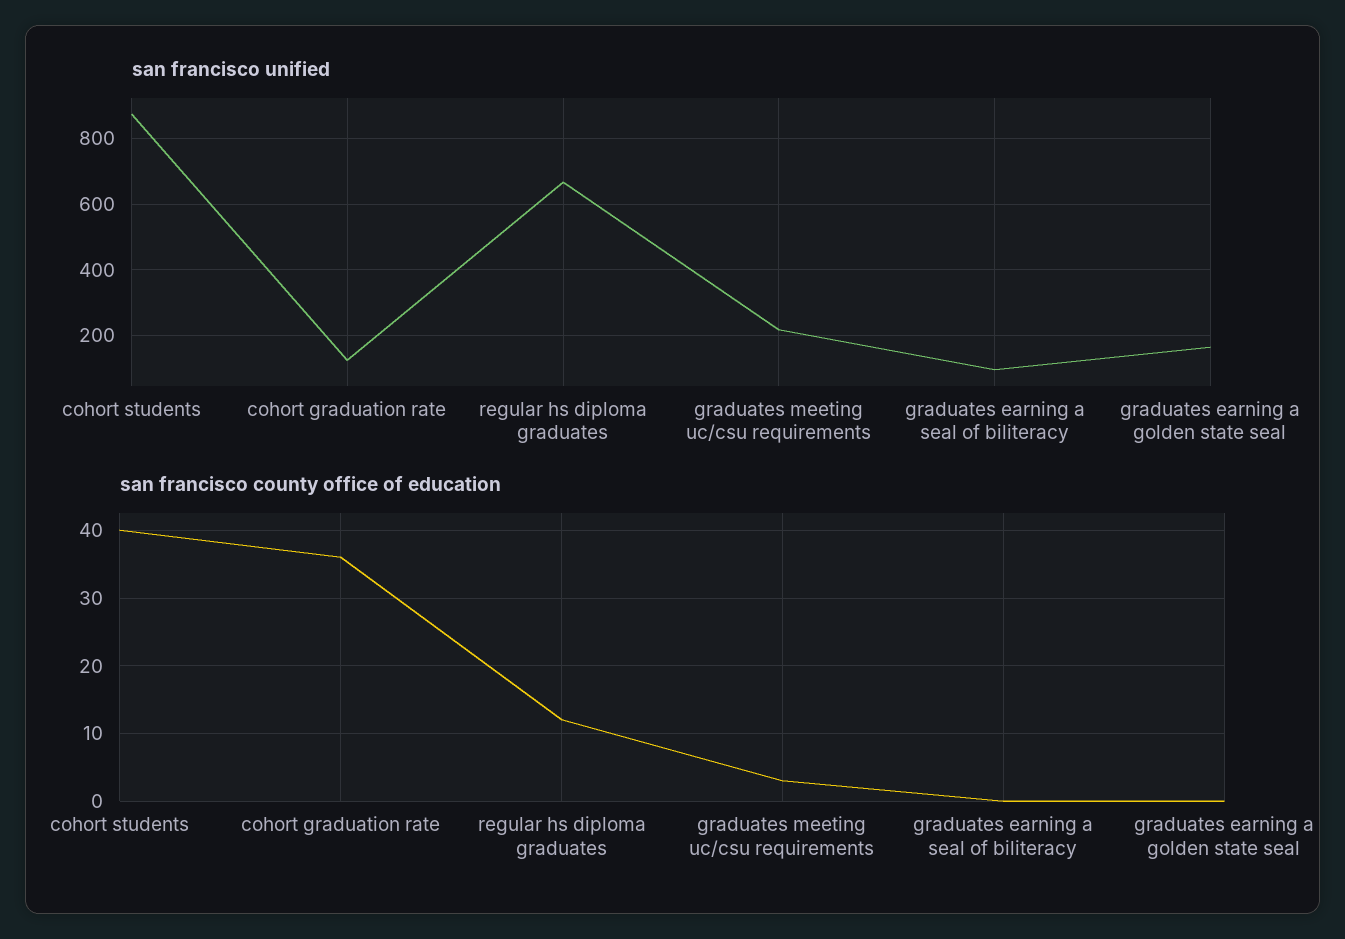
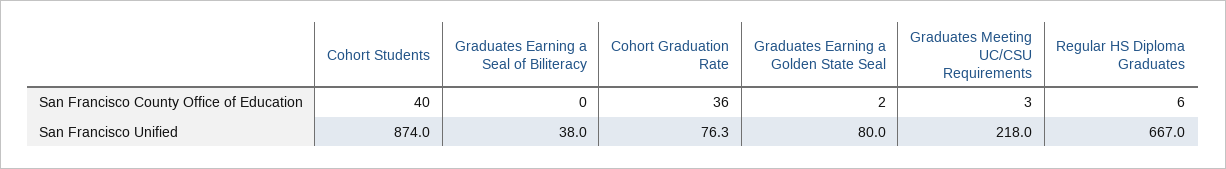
san francisco unified, cohort graduation rate: 120 -> 76.3
san francisco unified, graduates earning a seal of biliteracy: 100 -> 38
san francisco unified, graduates earning a golden state seal: 160 -> 80
san francisco county office of education, regular hs diploma graduates: 12 -> 6
san francisco county office of education, graduates earning a golden state seal: 0 -> 2

